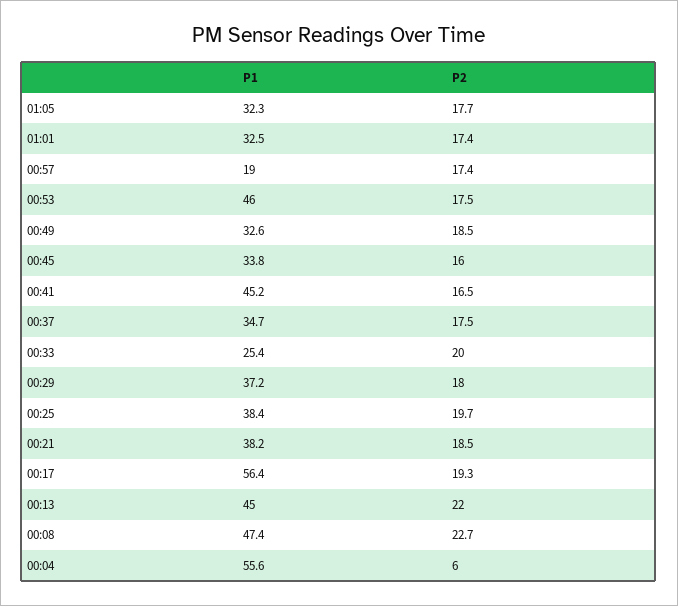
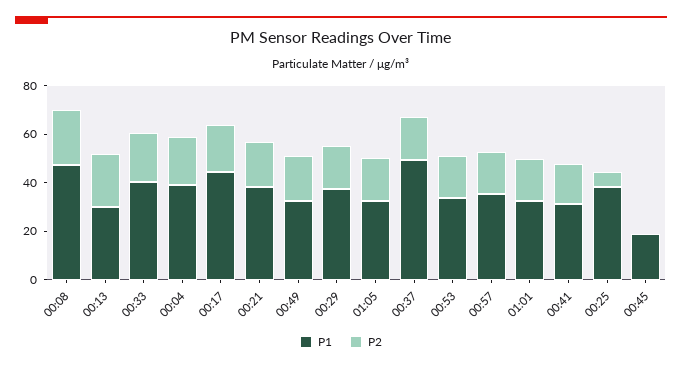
P1, 00:57: 19 -> 35
P1, 00:53: 46 -> 35
P1, 00:45: 33.8 -> 20
P2, 00:45: 16 -> 0
P1, 00:41: 45.2 -> 30
P1, 00:37: 34.7 -> 50
P1, 00:33: 25.4 -> 40
P2, 00:25: 19.7 -> 5
P1, 00:17: 56.4 -> 45
P1, 00:13: 45 -> 30
P1, 00:04: 55.6 -> 40
P2, 00:04: 6 -> 20

